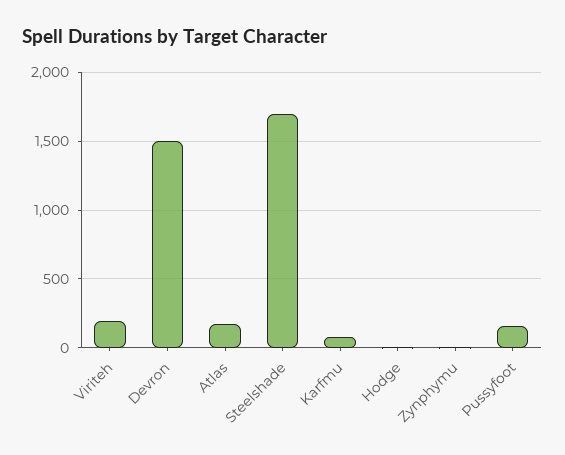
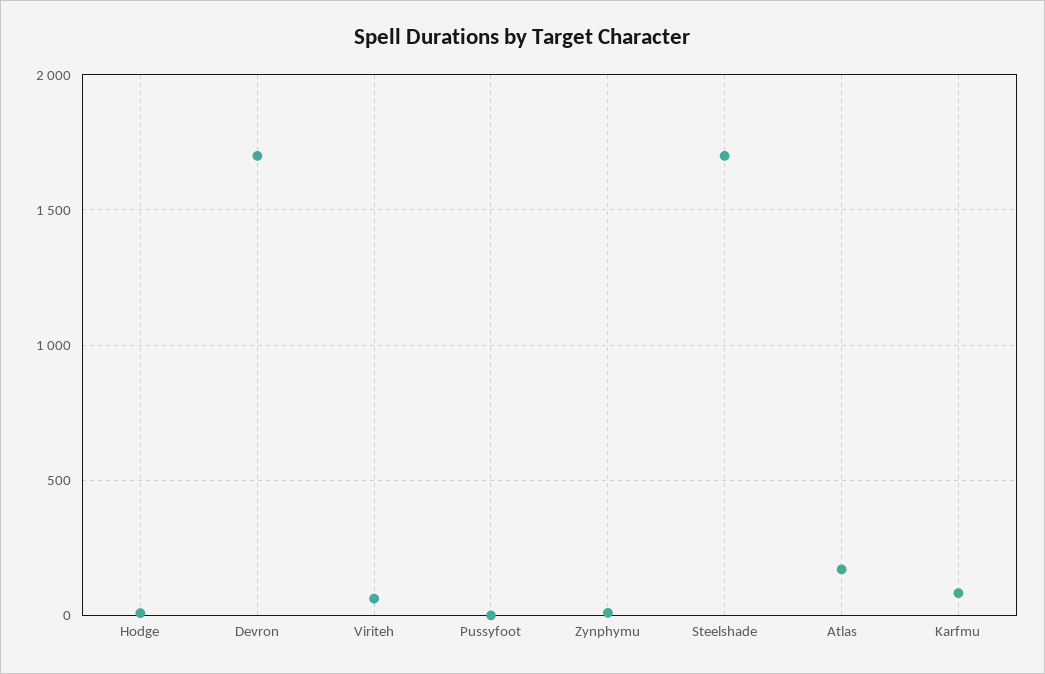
Viriteh: 200 -> 50
Devron: 1500 -> 1700
Pussyfoot: 150 -> 0

